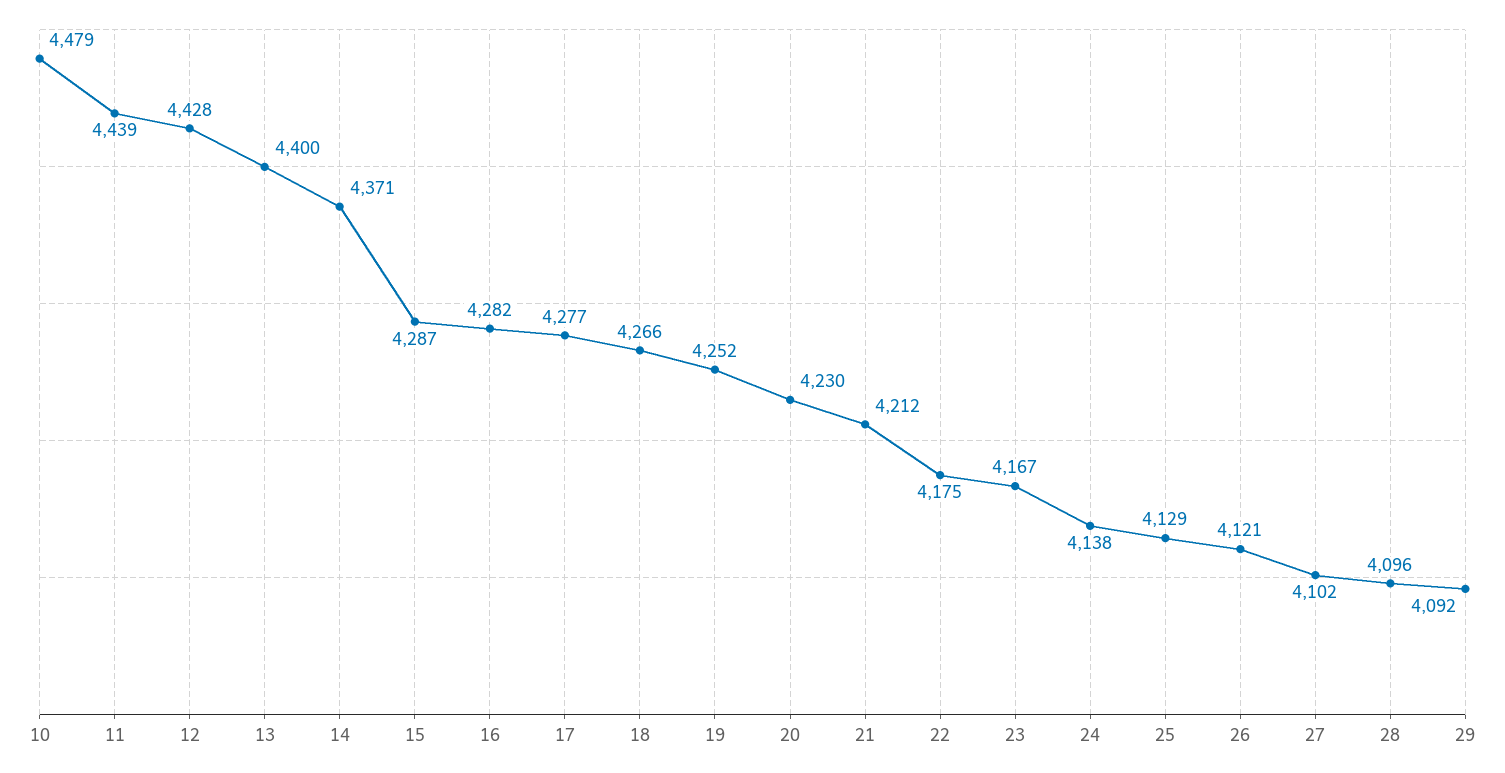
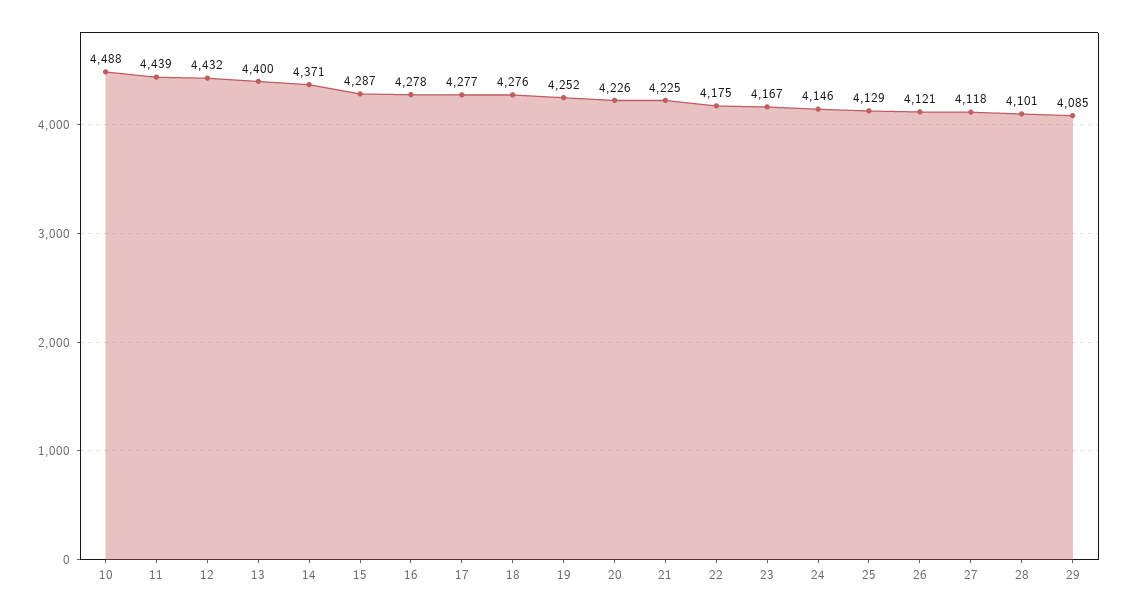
10: 4479 -> 4488
12: 4428 -> 4432
16: 4282 -> 4278
18: 4266 -> 4276
20: 4230 -> 4226
21: 4212 -> 4225
24: 4138 -> 4146
27: 4102 -> 4118
28: 4096 -> 4101
29: 4092 -> 4085

